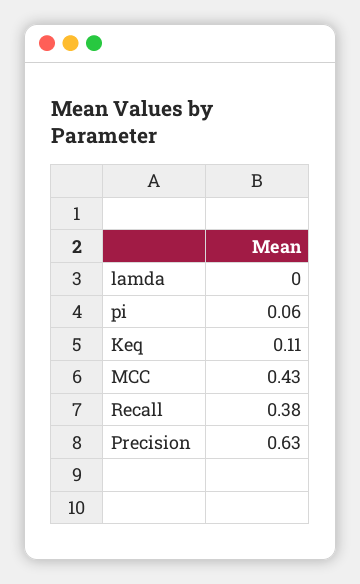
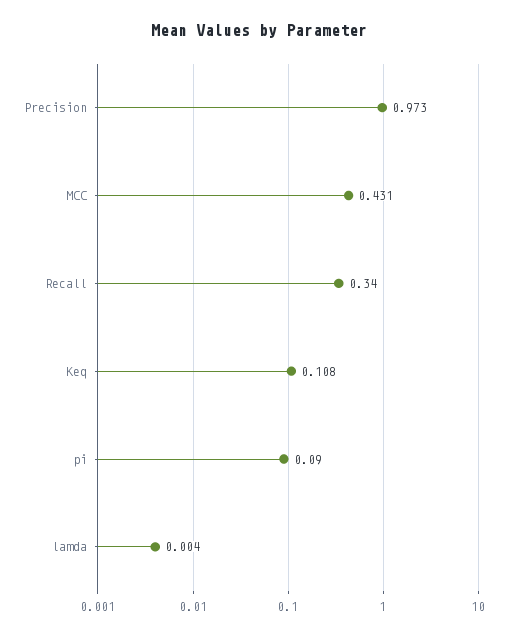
pi: 0.06 -> 0.09
Recall: 0.38 -> 0.34
Precision: 0.63 -> 0.973

